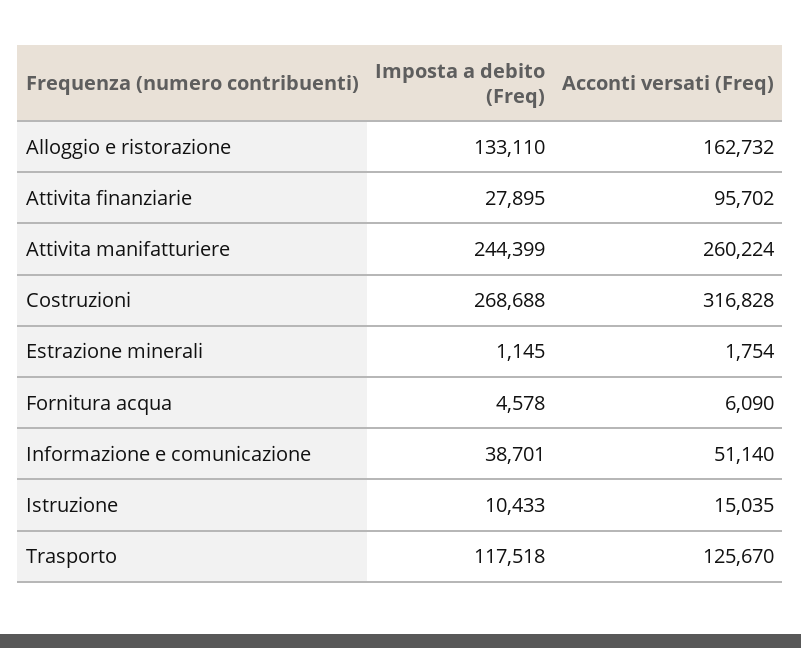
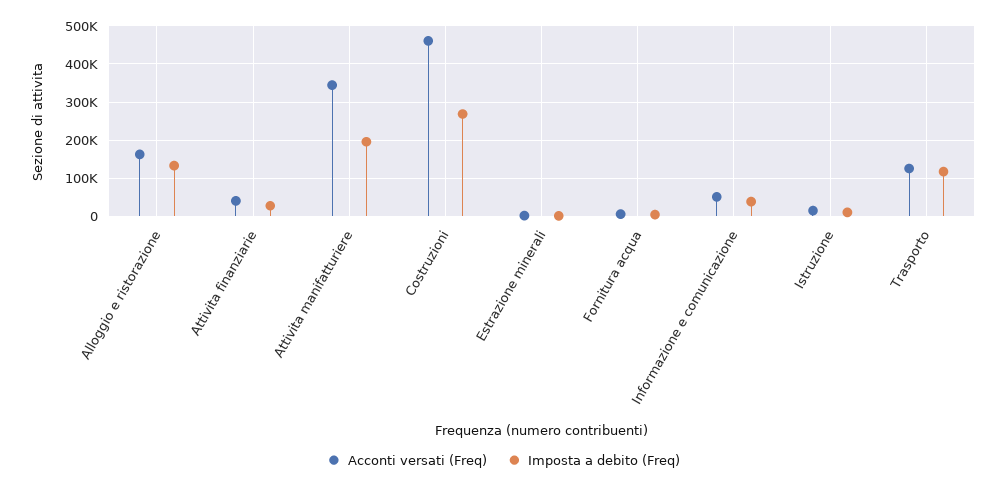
Acconti versati (Freq), Attivita finanziarie: 95702 -> 40000
Imposta a debito (Freq), Attivita manifatturiere: 244399 -> 200000
Acconti versati (Freq), Attivita manifatturiere: 260224 -> 340000
Acconti versati (Freq), Costruzioni: 316828 -> 460000

